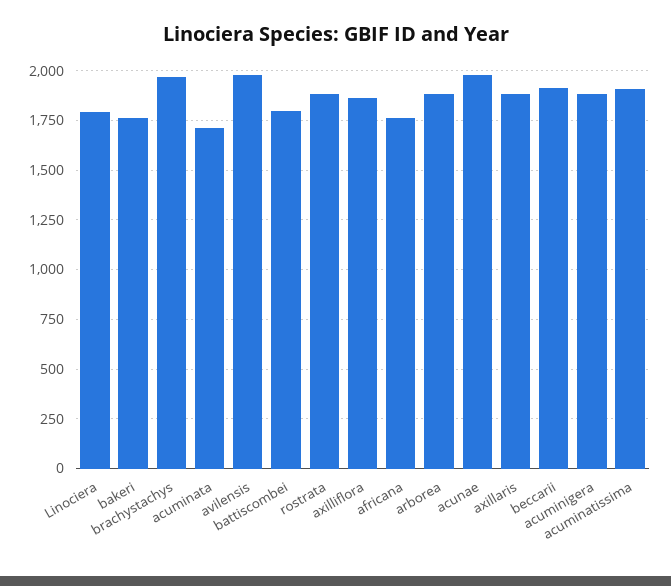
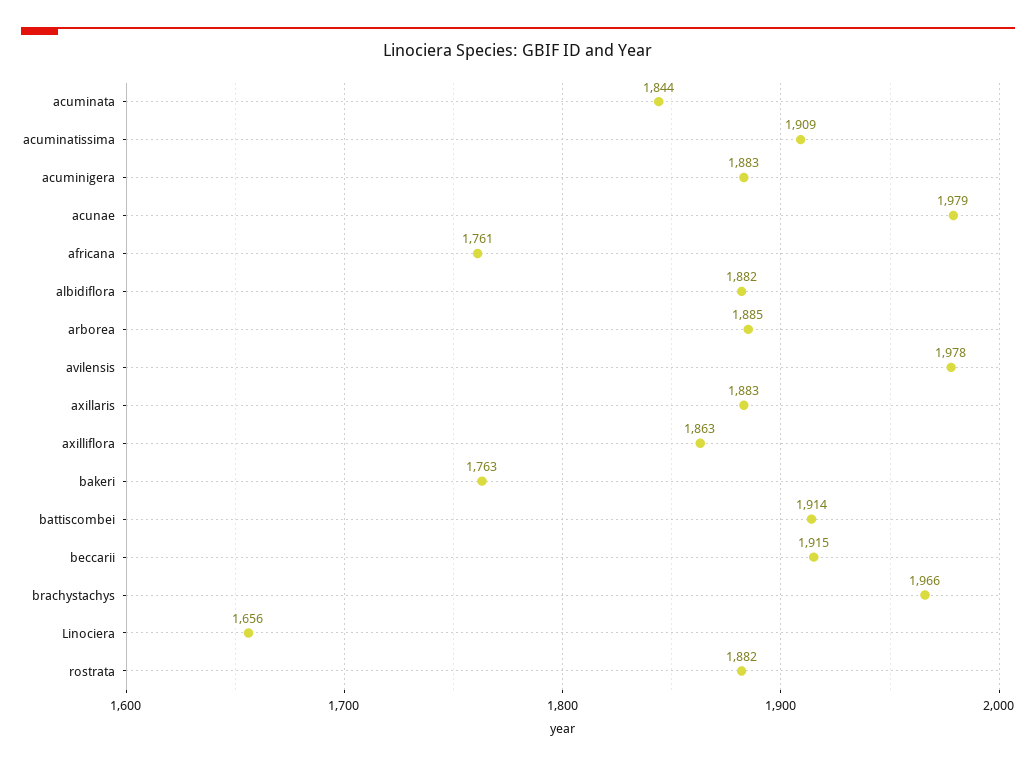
Linociera: 1800 -> 1656
acuminata: 1700 -> 1844
battiscombei: 1800 -> 1914
albidiflora: none -> 1882

